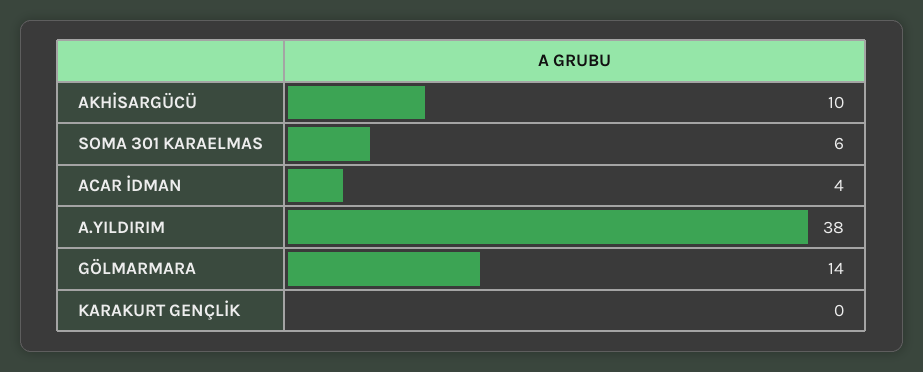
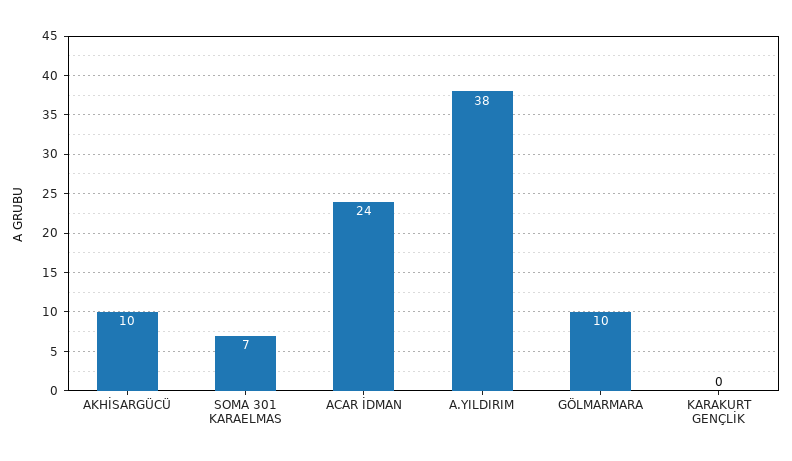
SOMA 301 KARAELMAS: 6 -> 7
ACAR İDMAN: 4 -> 24
GÖLMARMARA: 14 -> 10

